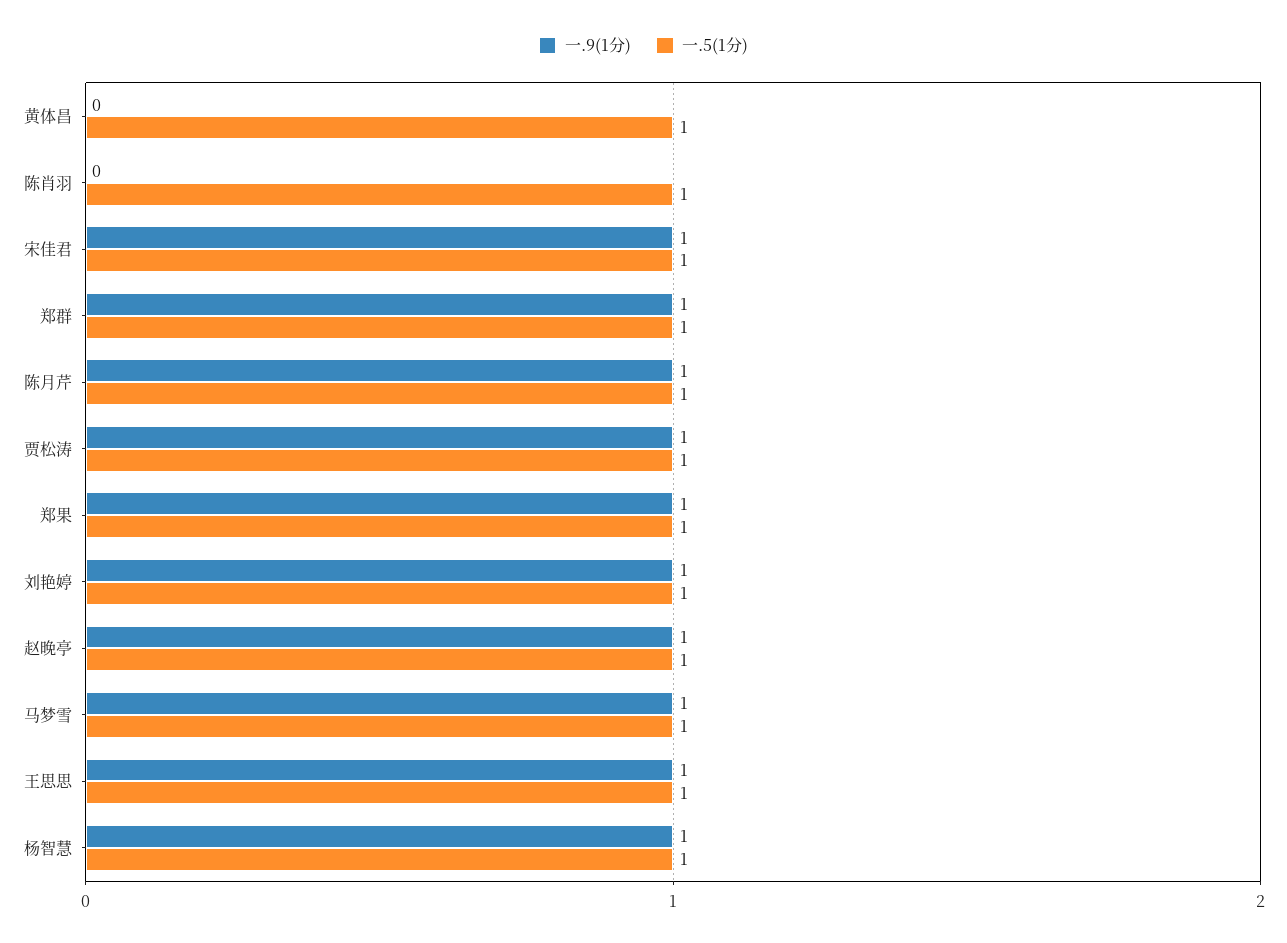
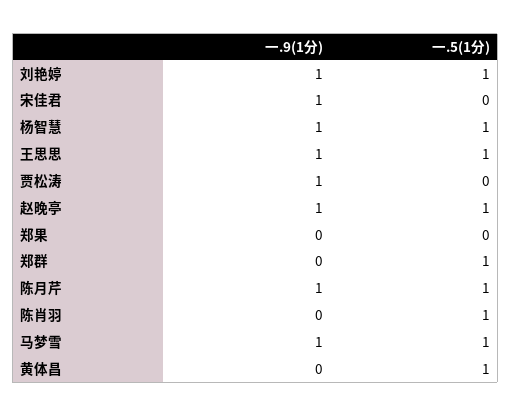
一.5(1分), 宋佳君: 1 -> 0
一.9(1分), 郑群: 1 -> 0
一.5(1分), 贾松涛: 1 -> 0
一.9(1分), 郑果: 1 -> 0
一.5(1分), 郑果: 1 -> 0

